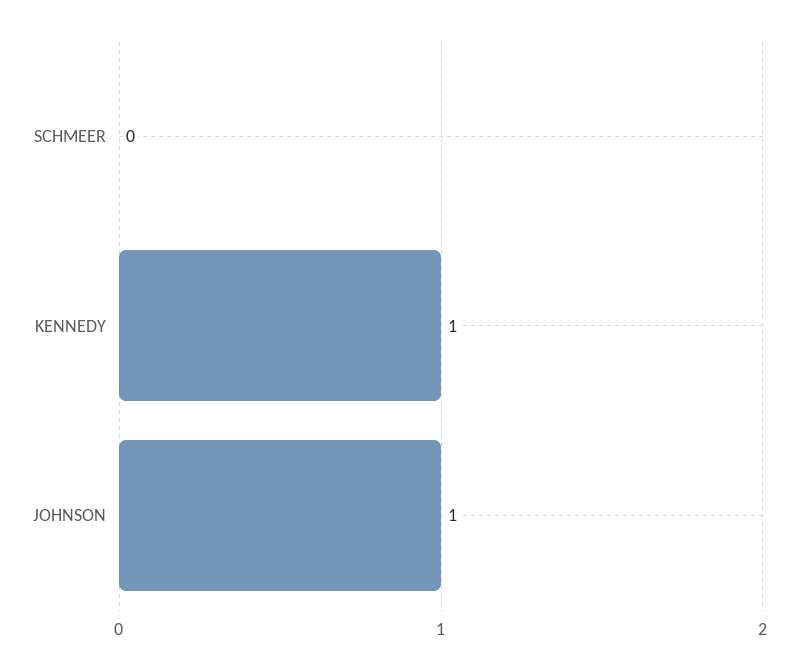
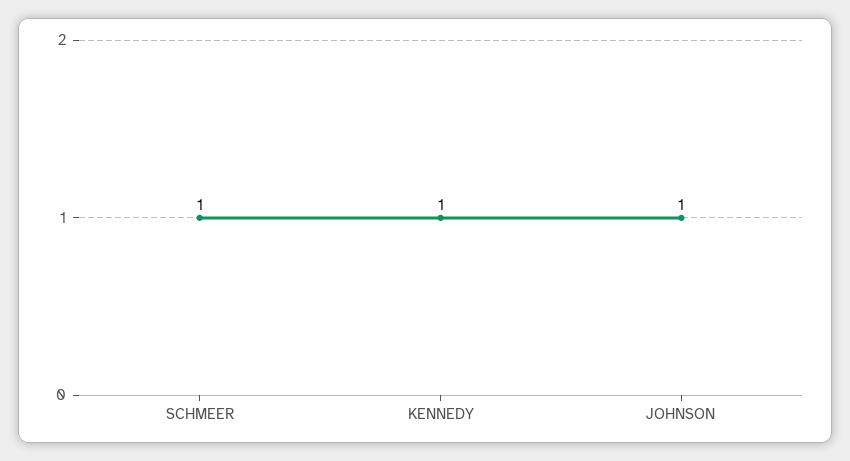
SCHMEER: 0 -> 1

